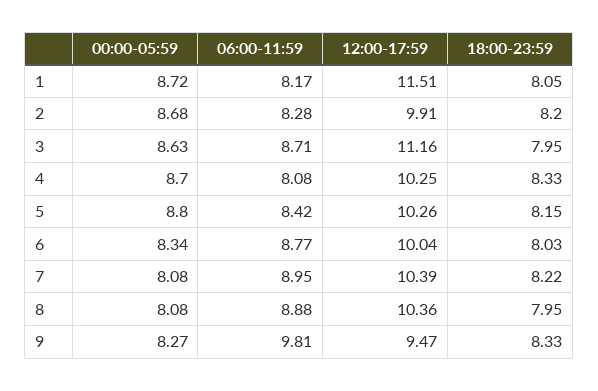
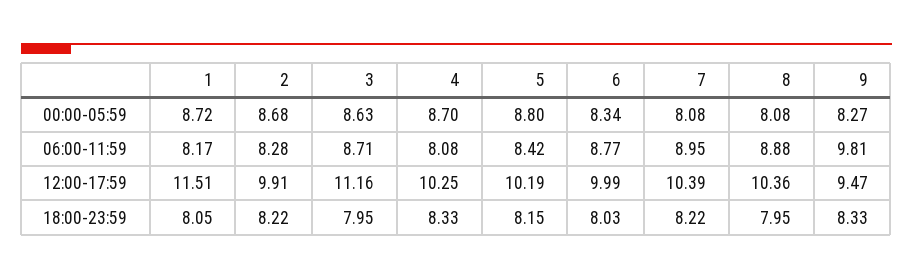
18:00-23:59, 2: 8.2 -> 8.22
12:00-17:59, 5: 10.26 -> 10.19
12:00-17:59, 6: 10.04 -> 9.99

